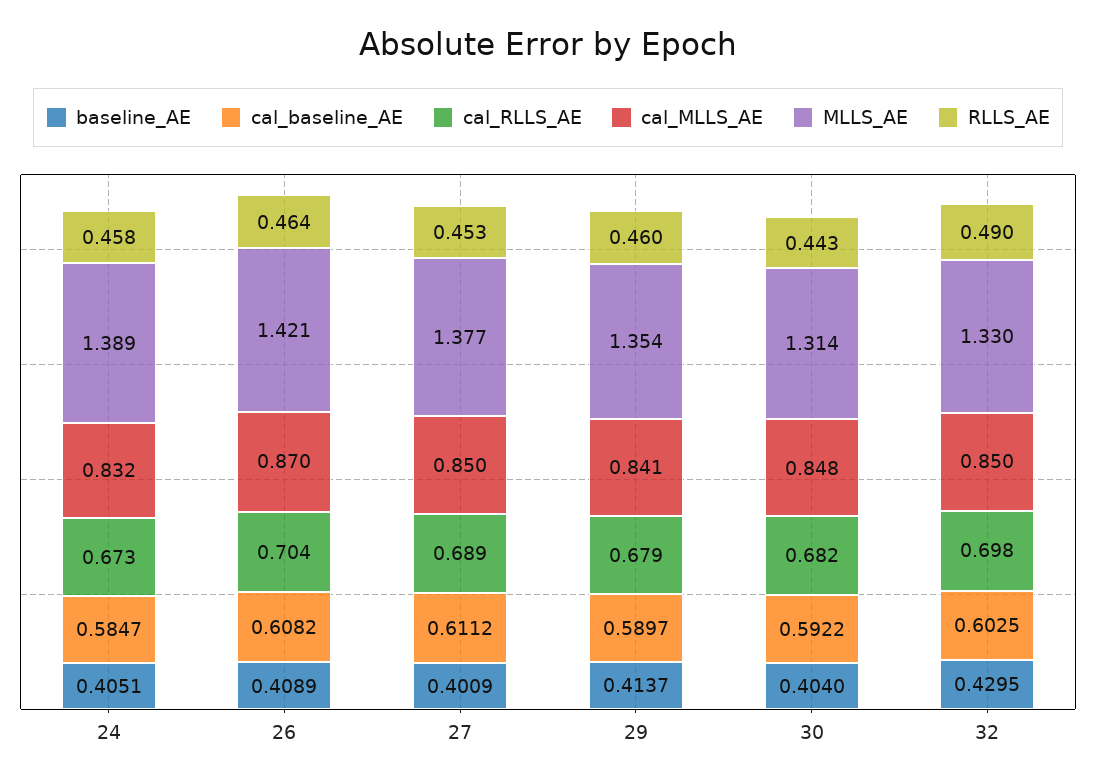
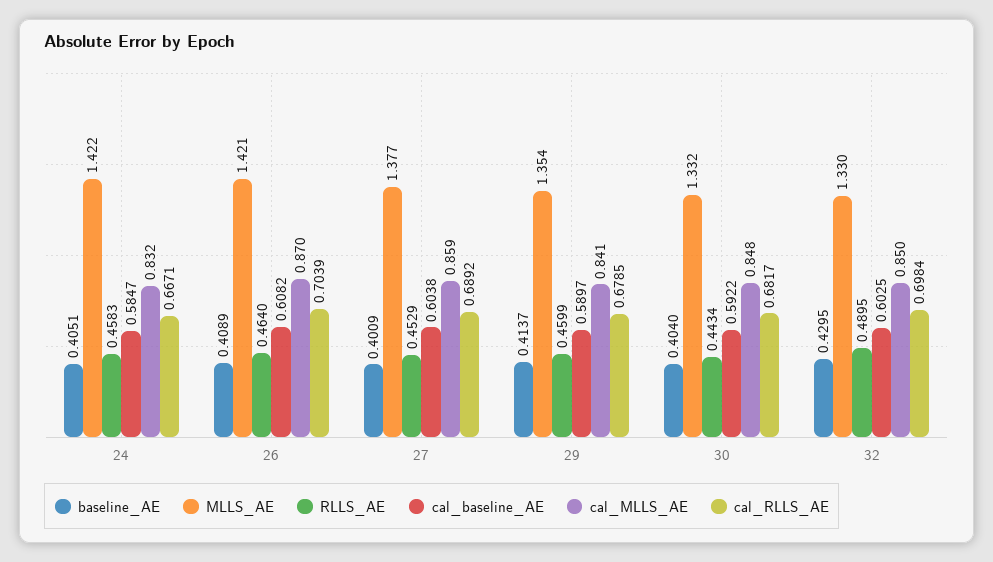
cal_RLLS_AE, 24: 0.673 -> 0.6671
MLLS_AE, 24: 1.389 -> 1.422
cal_baseline_AE, 27: 0.6112 -> 0.6038
cal_MLLS_AE, 27: 0.85 -> 0.859
MLLS_AE, 30: 1.314 -> 1.332

